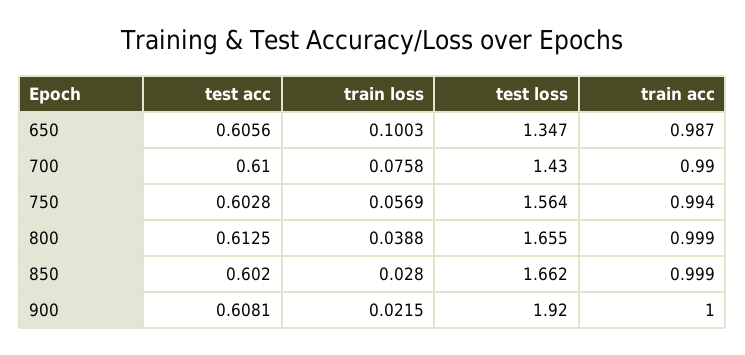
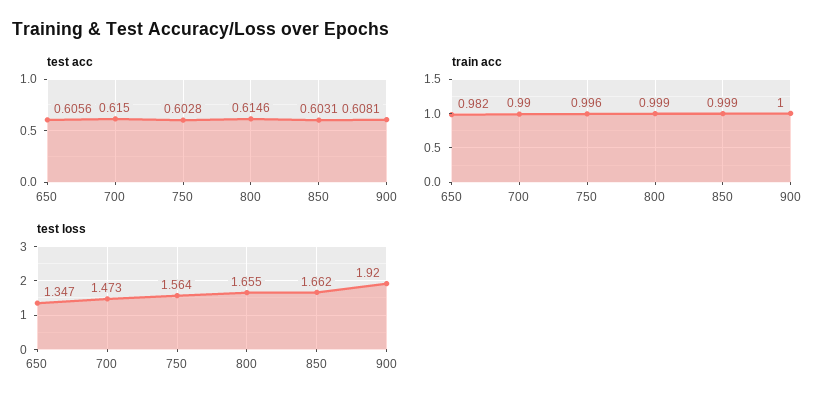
train loss, 650: 0.1003 -> none
train acc, 650: 0.987 -> 0.982
test acc, 700: 0.61 -> 0.615
train loss, 700: 0.0758 -> none
test loss, 700: 1.43 -> 1.473
train loss, 750: 0.0569 -> none
train acc, 750: 0.994 -> 0.996
test acc, 800: 0.6125 -> 0.6146
train loss, 800: 0.0388 -> none
test acc, 850: 0.602 -> 0.6031
train loss, 850: 0.028 -> none
train loss, 900: 0.0215 -> none

